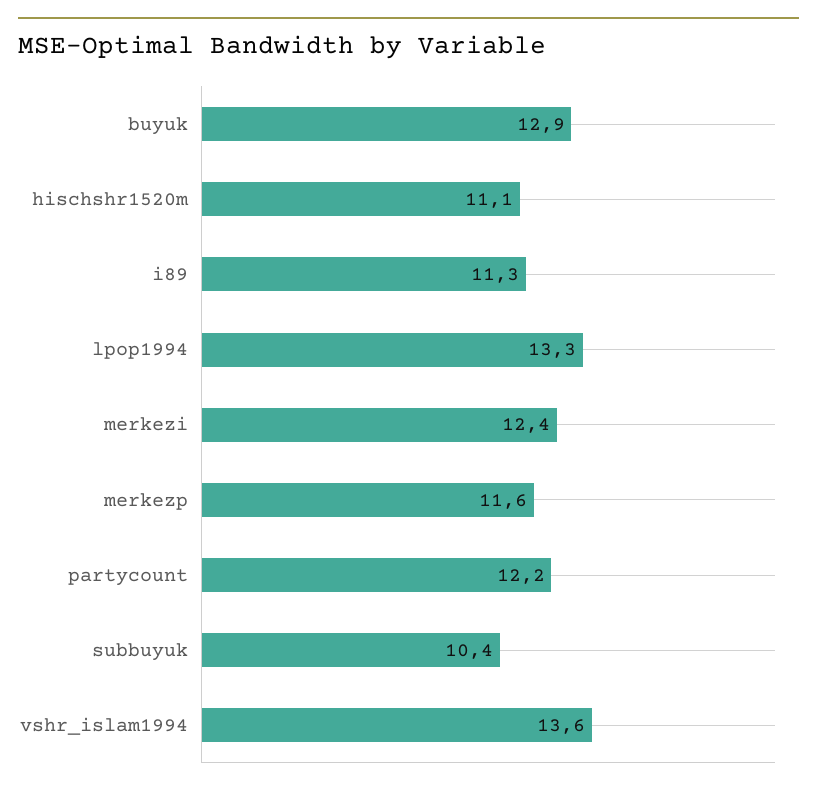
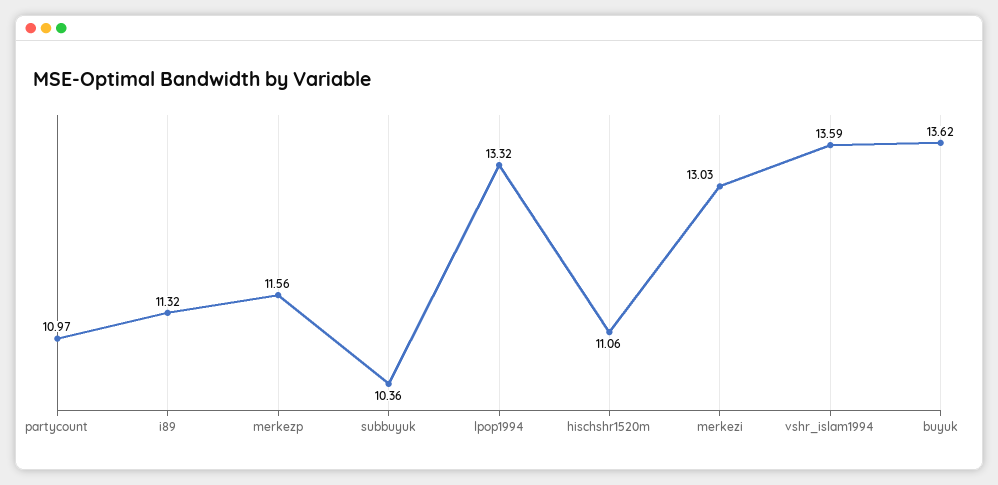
buyuk: 12.9 -> 13.62
merkezi: 12.4 -> 13.03
partycount: 12.2 -> 10.97

